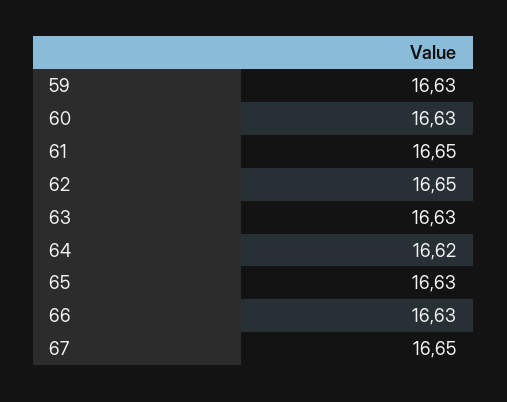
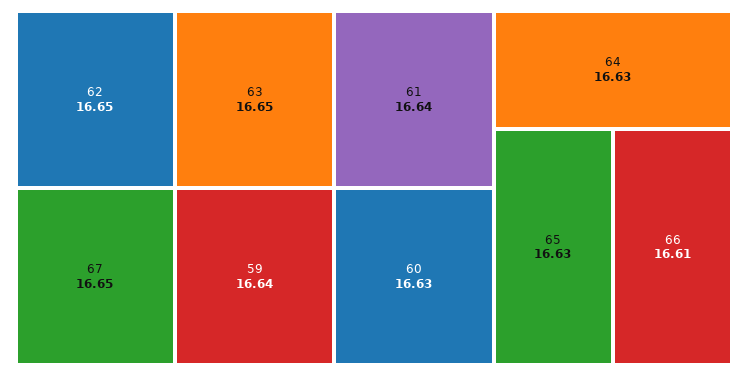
59: 16.63 -> 16.64
61: 16.65 -> 16.64
63: 16.63 -> 16.65
64: 16.62 -> 16.63
66: 16.63 -> 16.61

